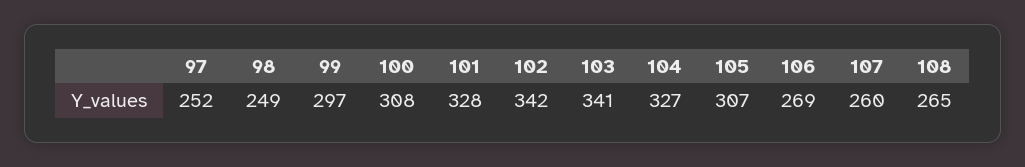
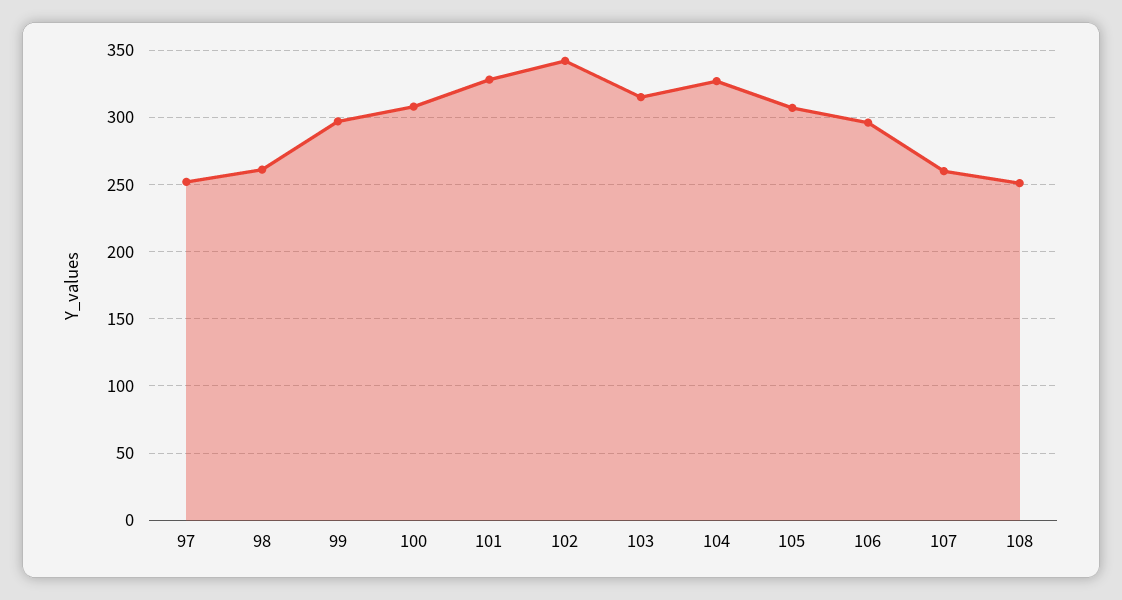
98: 249 -> 260
103: 341 -> 315
106: 269 -> 295
108: 265 -> 250

